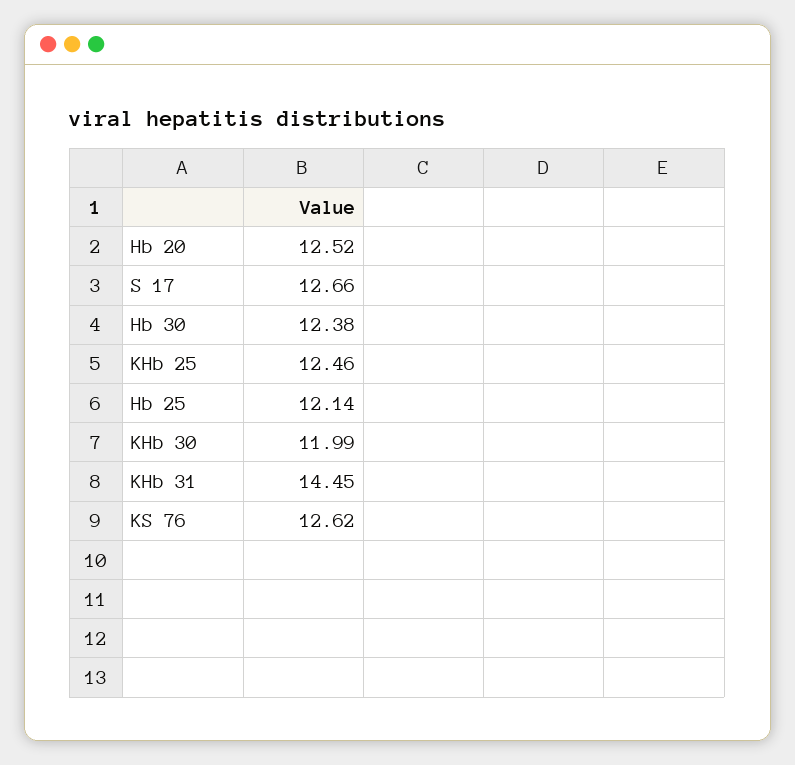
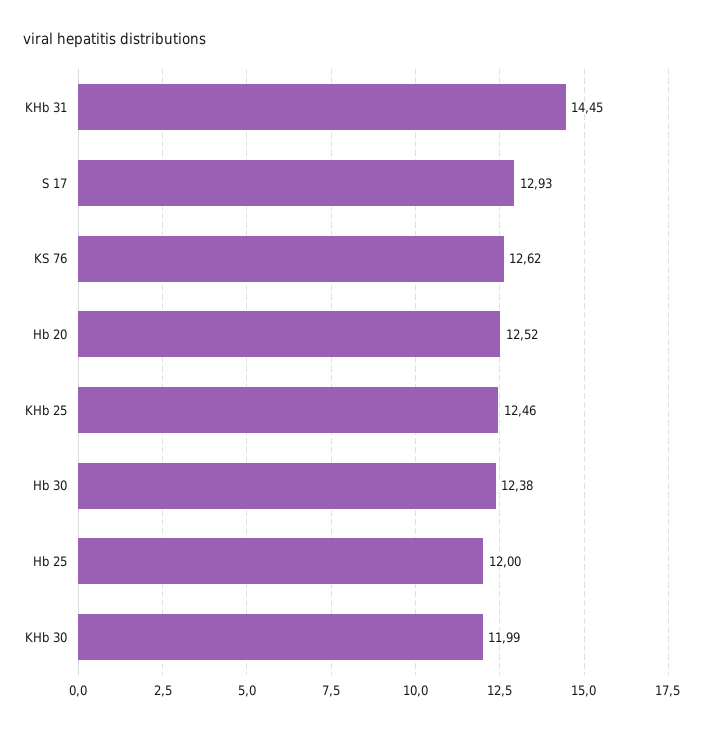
S 17: 12.66 -> 12.93
Hb 25: 12.14 -> 12

